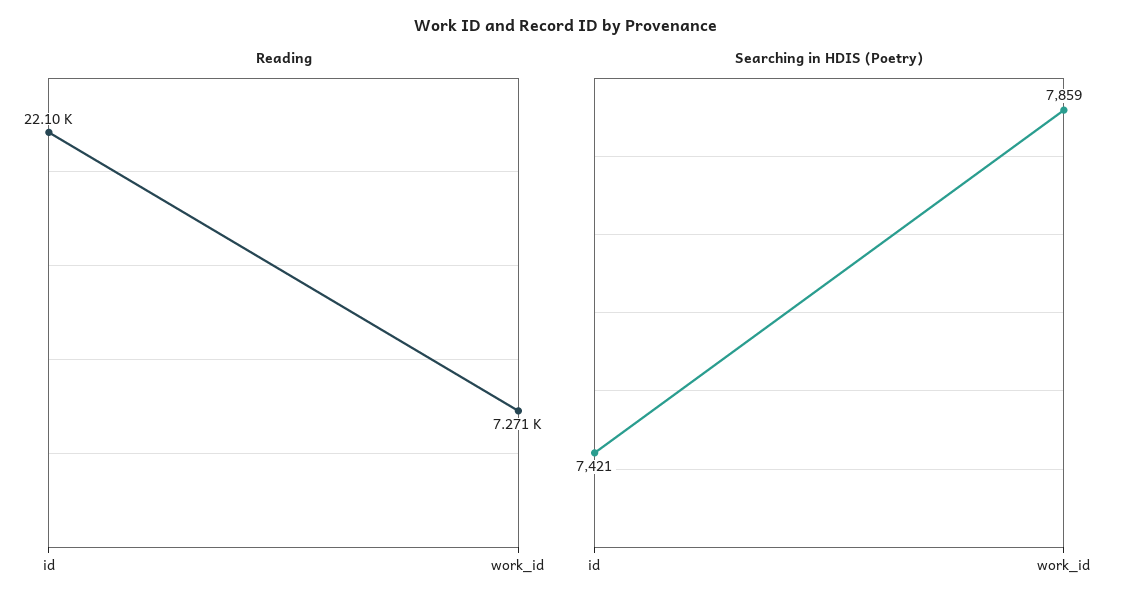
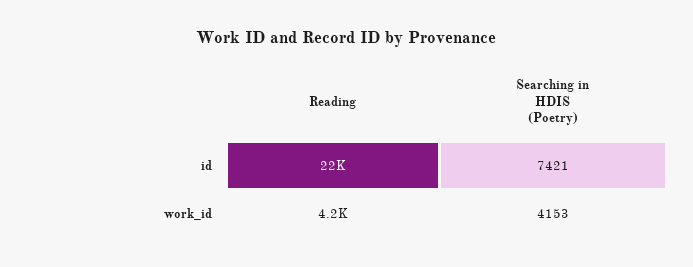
Reading, work_id: 7271 -> 4200
Searching in HDIS (Poetry), work_id: 7859 -> 4153

